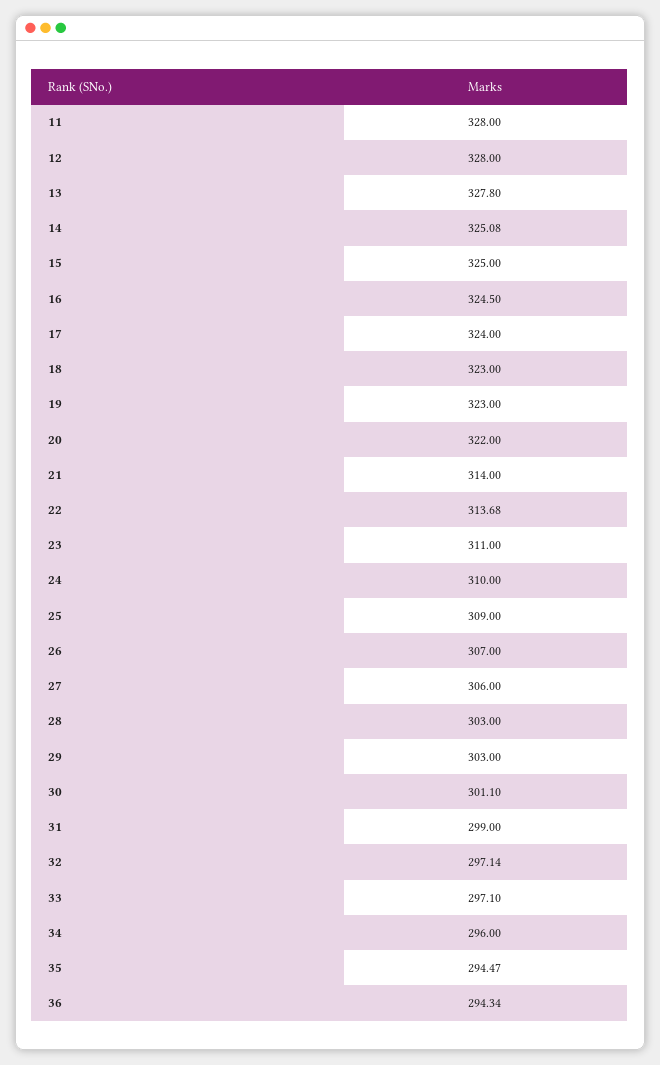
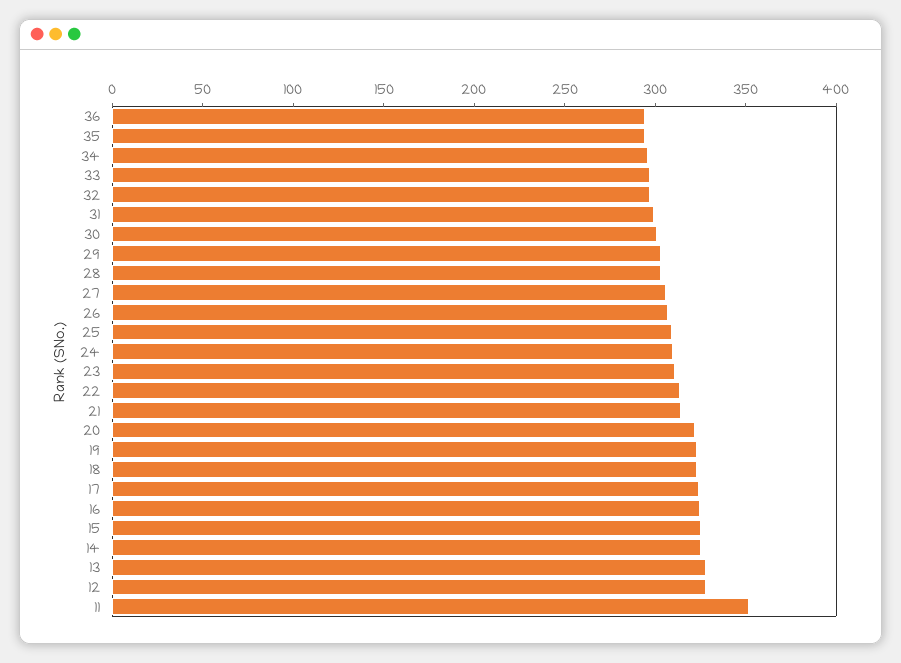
11: 328 -> 350

